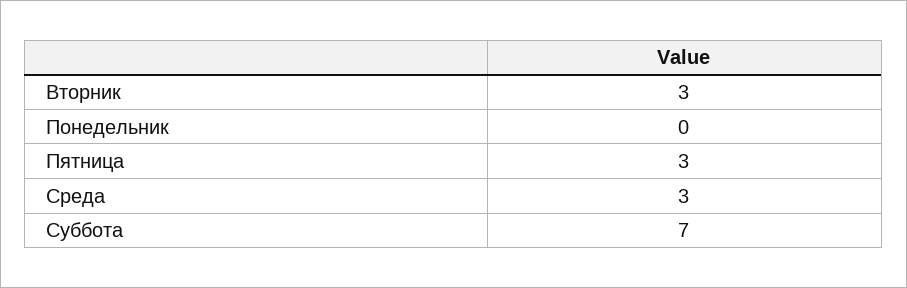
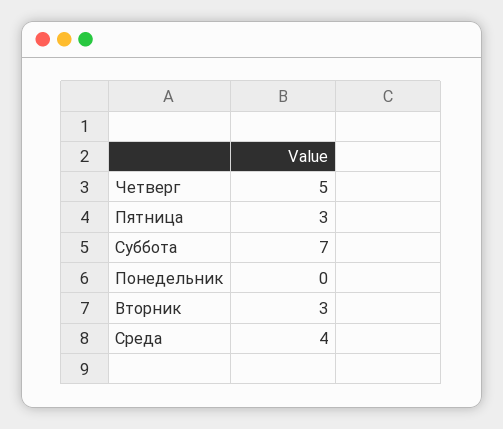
Среда: 3 -> 4
Четверг: none -> 5

